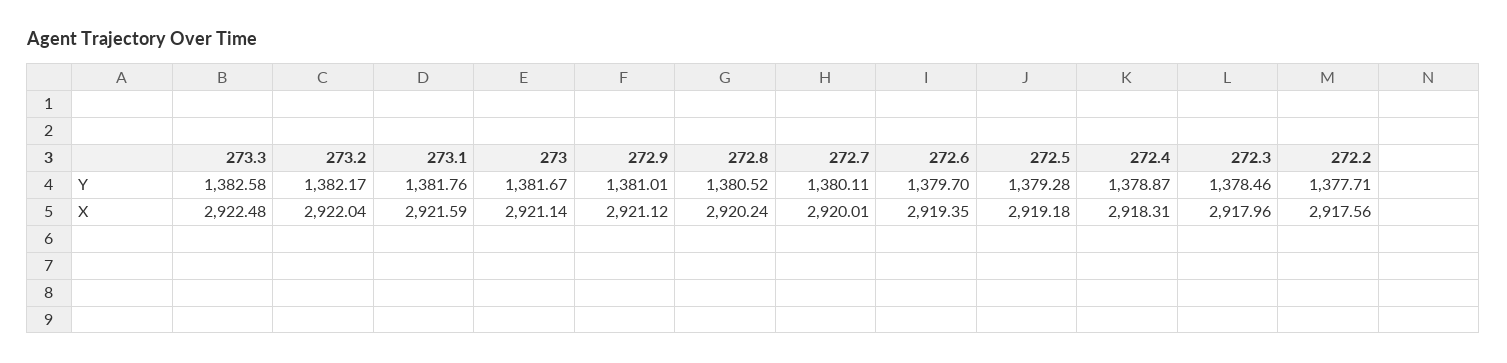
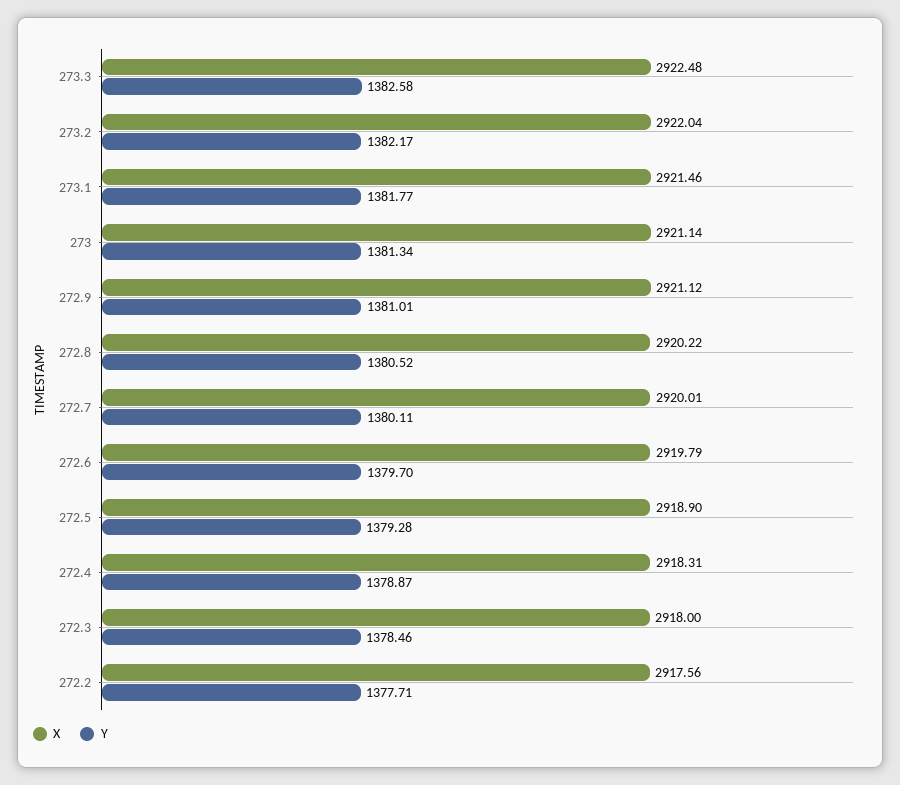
Y, 273.1: 1381.76 -> 1381.77
Y, 273: 1381.67 -> 1381.34
X, 273.1: 2921.59 -> 2921.46
X, 272.8: 2920.24 -> 2920.22
X, 272.6: 2919.35 -> 2919.79
X, 272.5: 2919.18 -> 2918.9
X, 272.3: 2917.96 -> 2918

